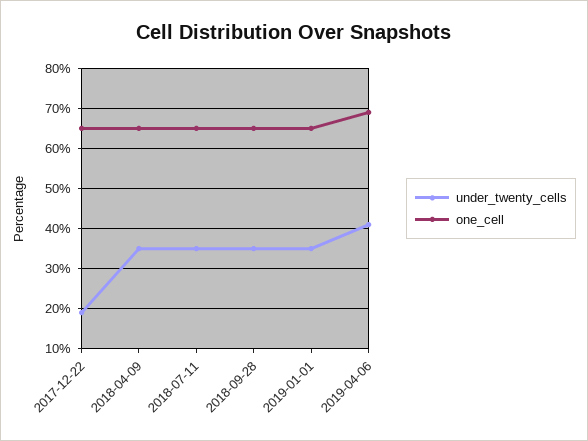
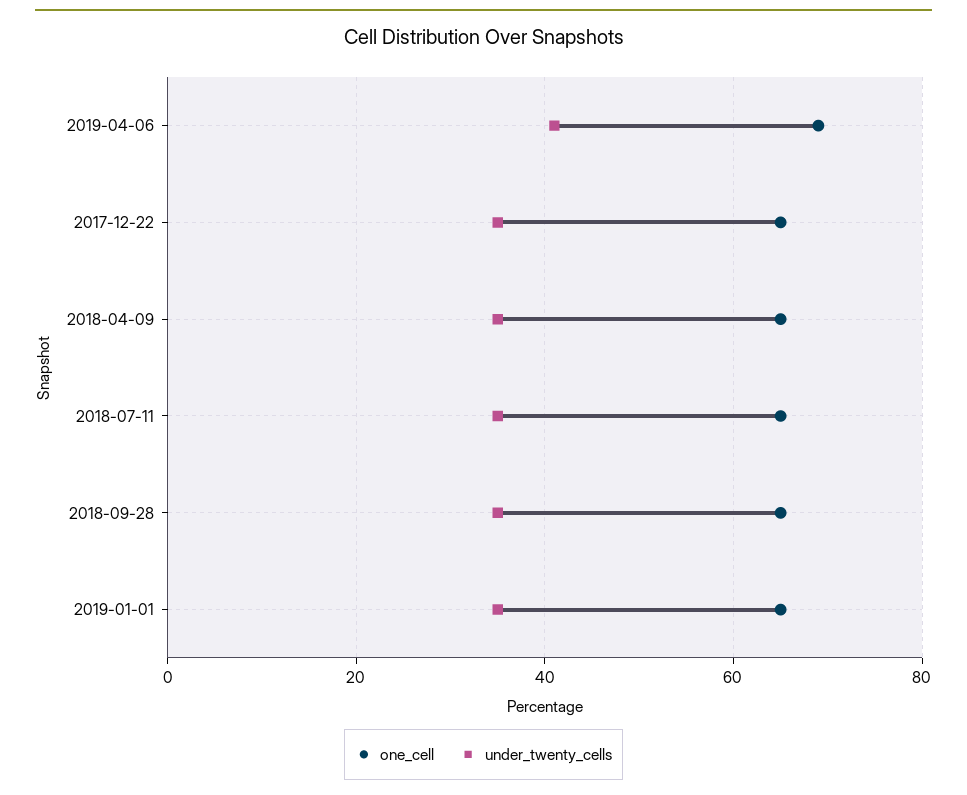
under_twenty_cells, 2017-12-22: 20 -> 35

